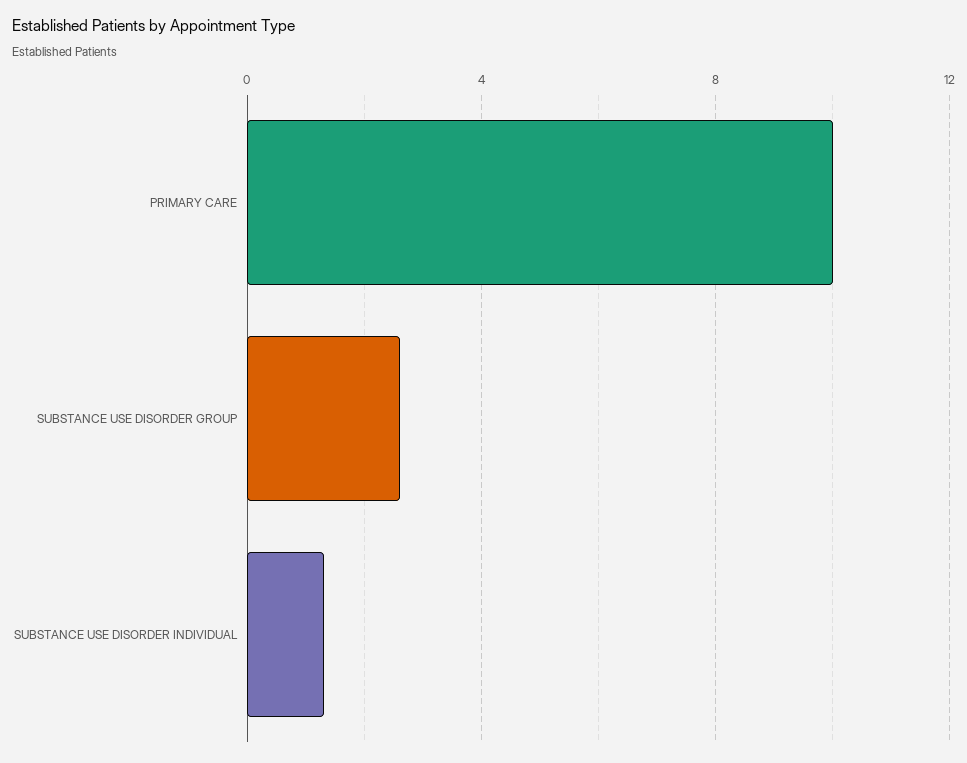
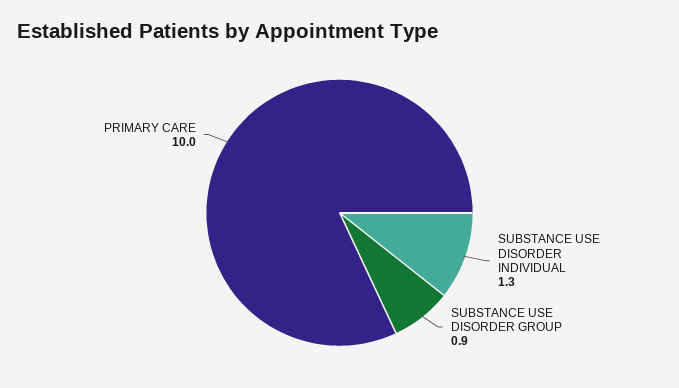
SUBSTANCE USE DISORDER GROUP: 2.5 -> 0.9

